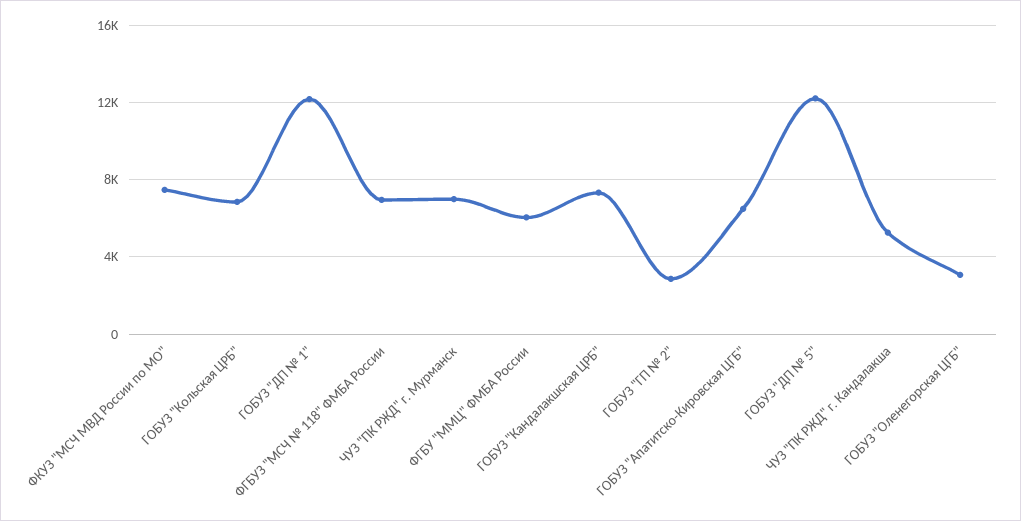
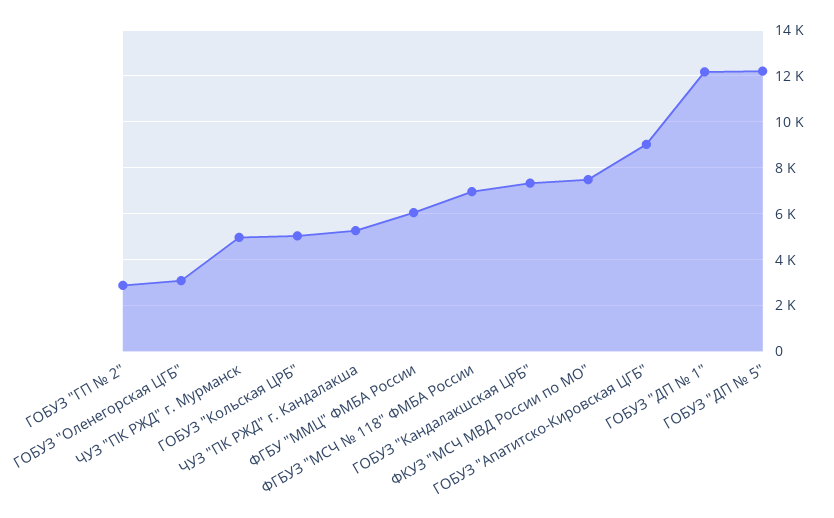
ГОБУЗ "Кольская ЦРБ": 7000 -> 5000
ЧУЗ "ПК РЖД" г. Мурманск: 7000 -> 5000
ГОБУЗ "Апатитско-Кировская ЦГБ": 6500 -> 9000

